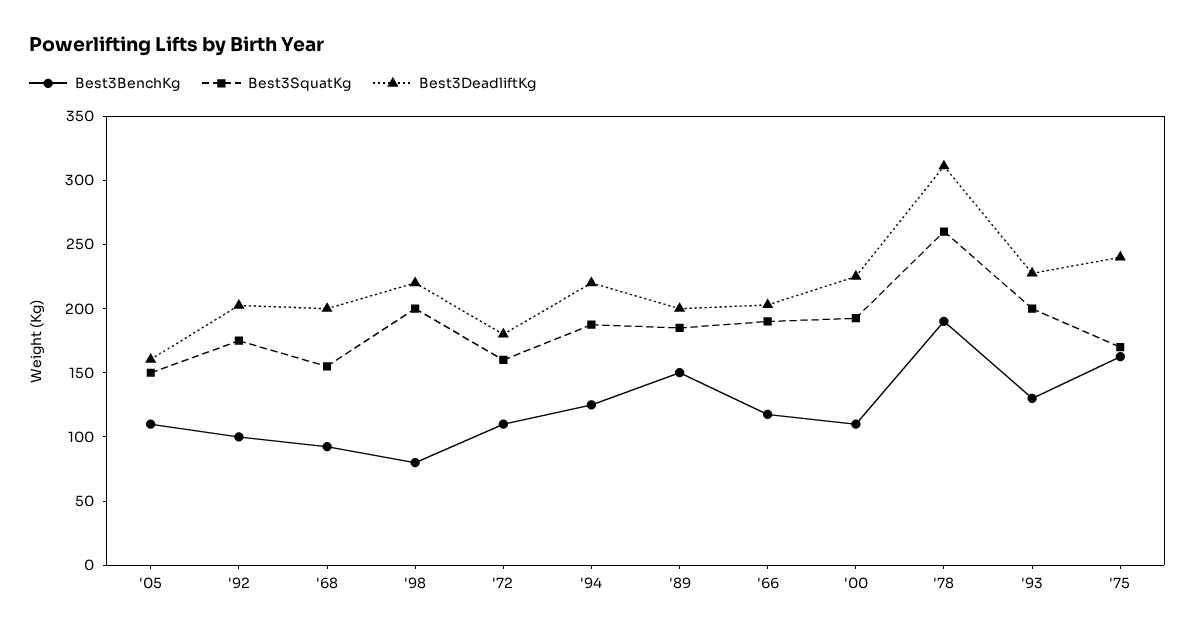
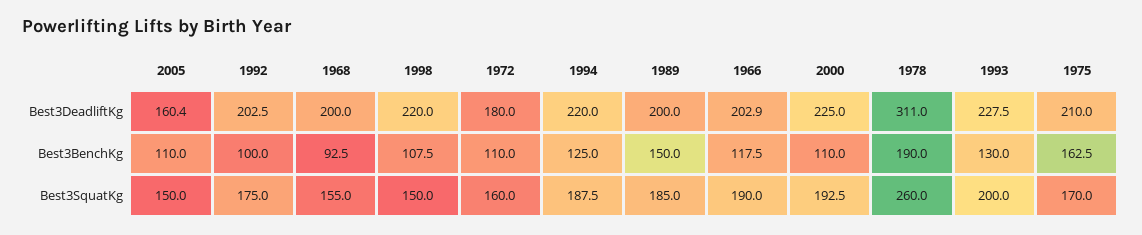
Best3BenchKg, '98: 80 -> 107.5
Best3SquatKg, '98: 200 -> 150
Best3DeadliftKg, '75: 240 -> 210

